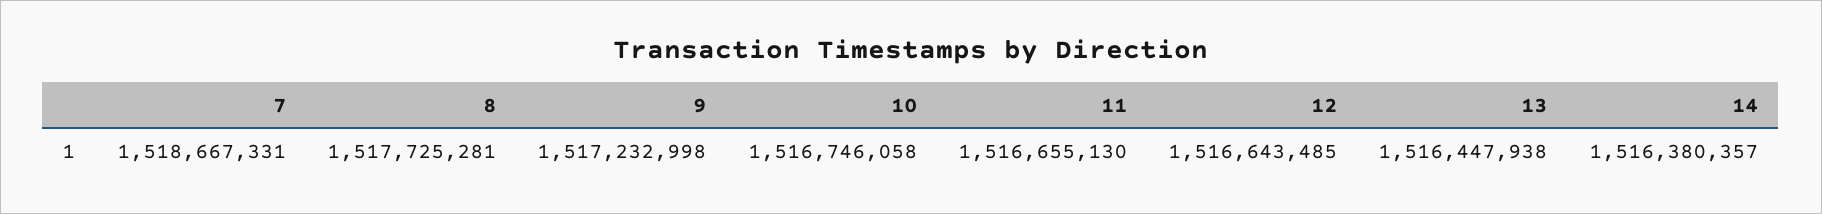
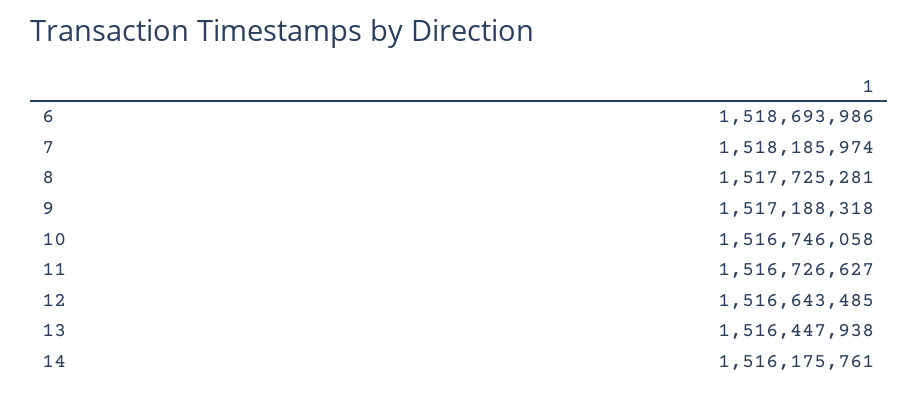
7: 1518667331 -> 1518185974
9: 1517232998 -> 1517188318
11: 1516655130 -> 1516726627
14: 1516380357 -> 1516175761
6: none -> 1518693986

